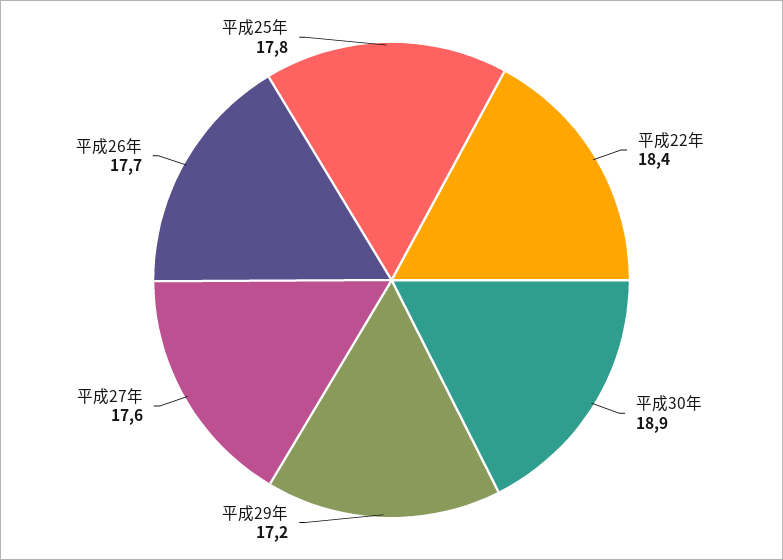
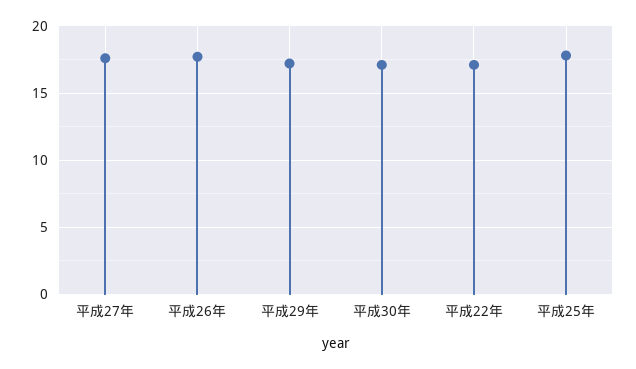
平成22年: 18.4 -> 17
平成30年: 18.9 -> 17

